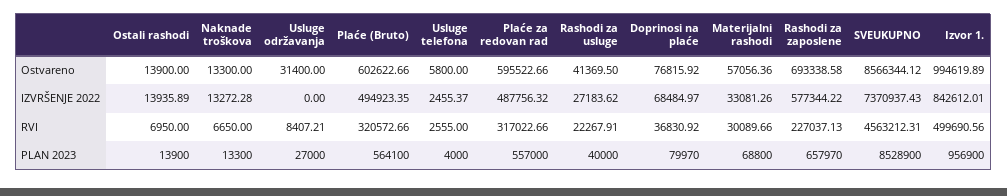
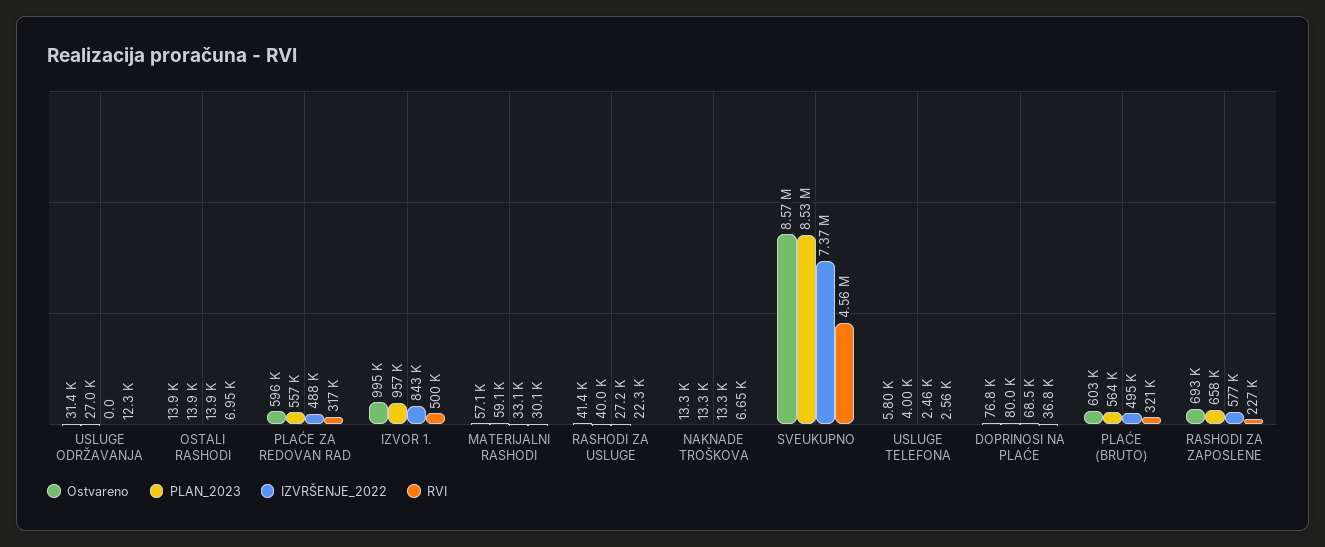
RVI, Usluge održavanja: 8407.21 -> 12300
PLAN 2023, Materijalni rashodi: 68800 -> 59100

